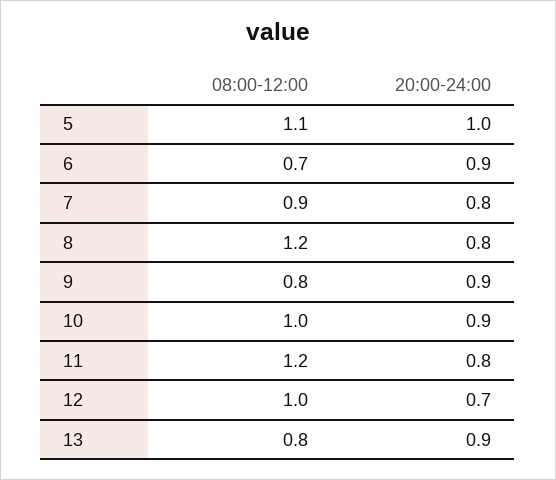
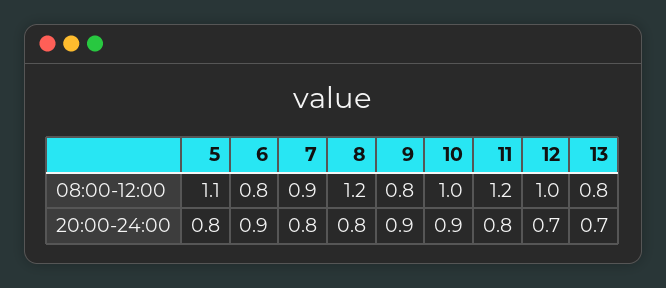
20:00-24:00, 5: 1 -> 0.8
08:00-12:00, 6: 0.7 -> 0.8
20:00-24:00, 13: 0.9 -> 0.7

